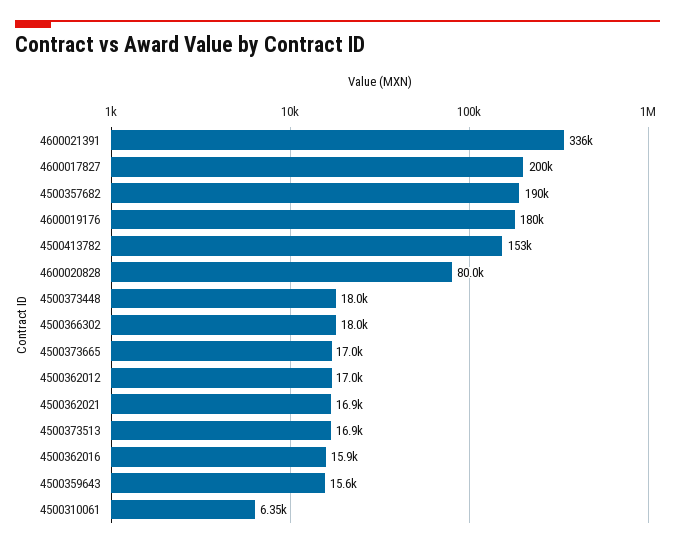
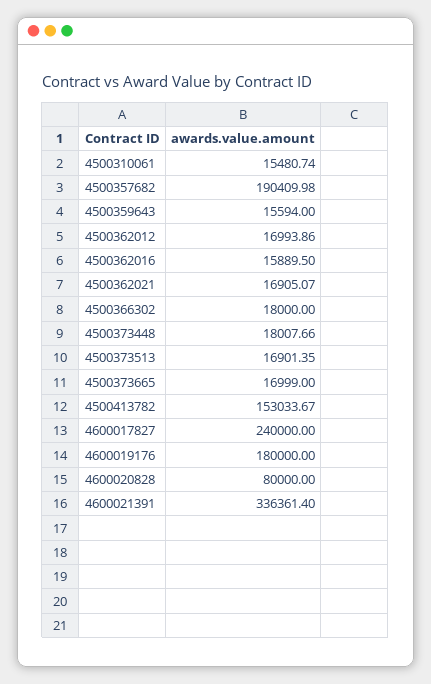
4600017827: 200000 -> 240000
4500310061: 6350 -> 15480.74

